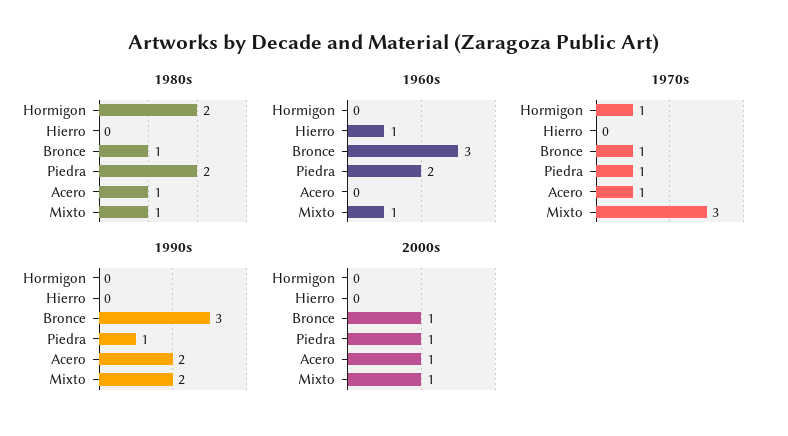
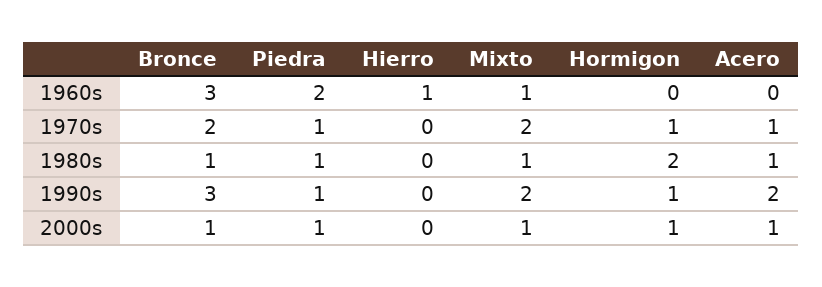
1980s, Piedra: 2 -> 1
1970s, Bronce: 1 -> 2
1970s, Mixto: 3 -> 2
1990s, Hormigon: 0 -> 1
2000s, Hormigon: 0 -> 1

